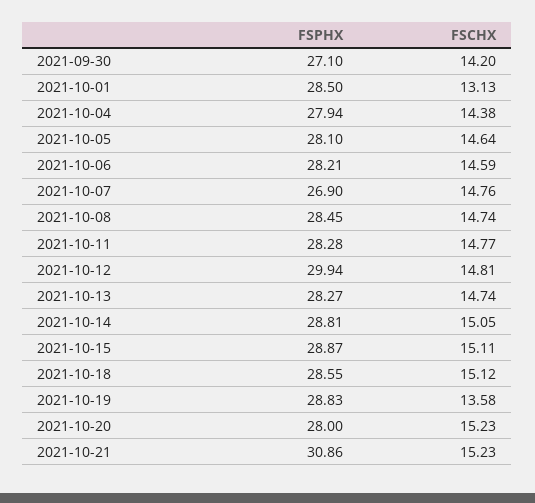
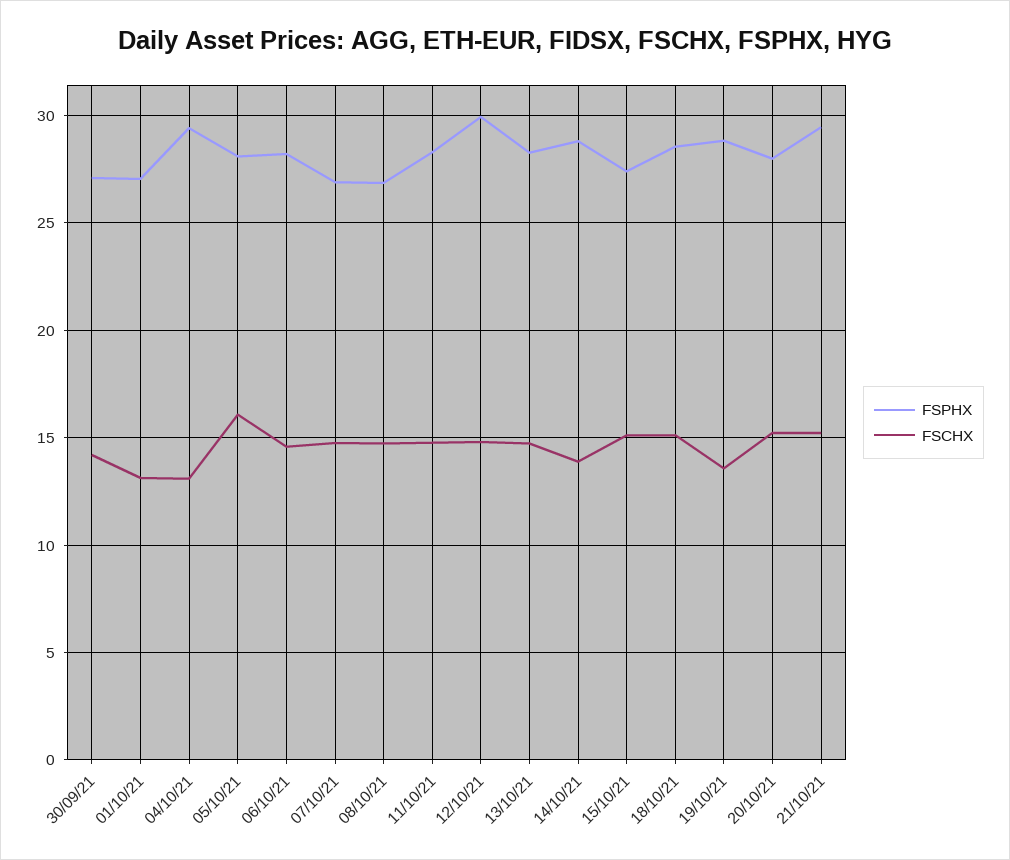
FSPHX, 2021-10-01: 28.5 -> 27
FSPHX, 2021-10-04: 27.94 -> 29.5
FSCHX, 2021-10-04: 14.38 -> 13
FSCHX, 2021-10-05: 14.64 -> 16
FSPHX, 2021-10-08: 28.45 -> 27
FSCHX, 2021-10-14: 15.05 -> 14
FSPHX, 2021-10-15: 28.87 -> 27.5
FSPHX, 2021-10-21: 30.86 -> 29.5

